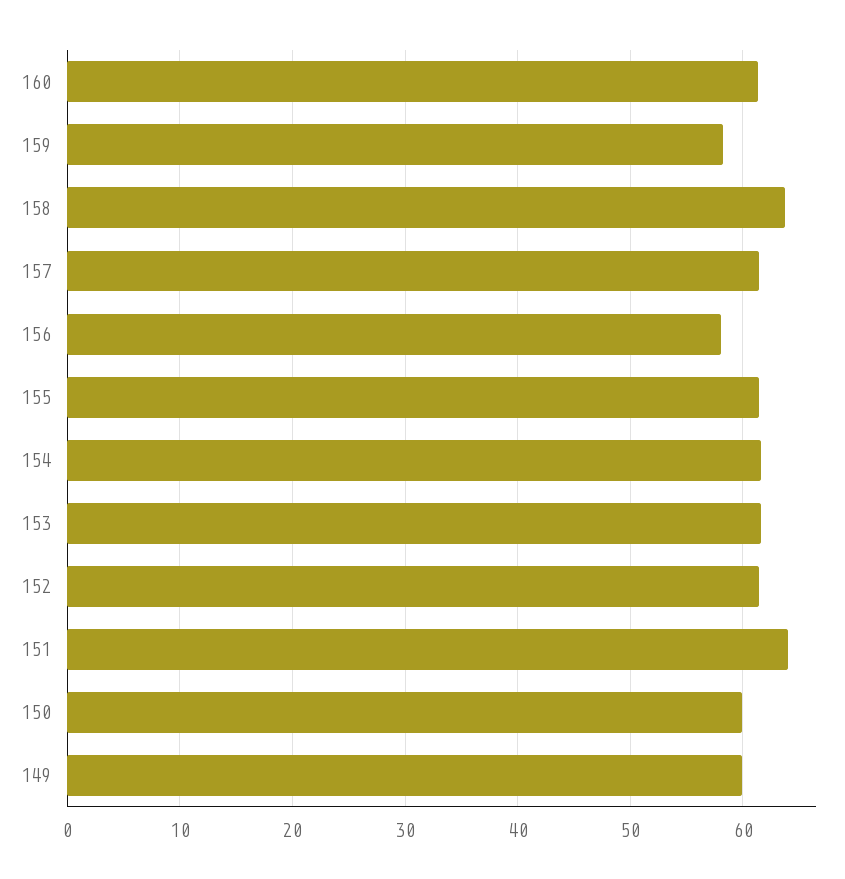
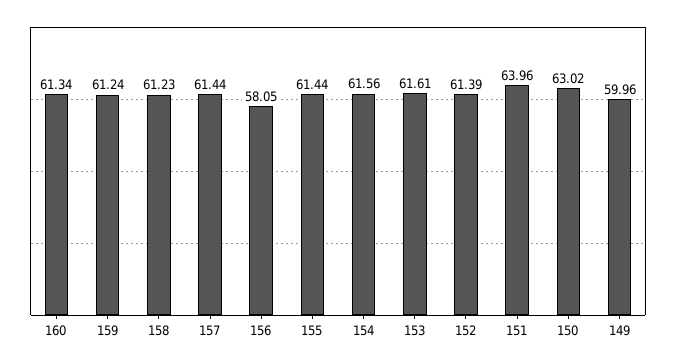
159: 58 -> 61.24
158: 64 -> 61.23
150: 60 -> 63.02

